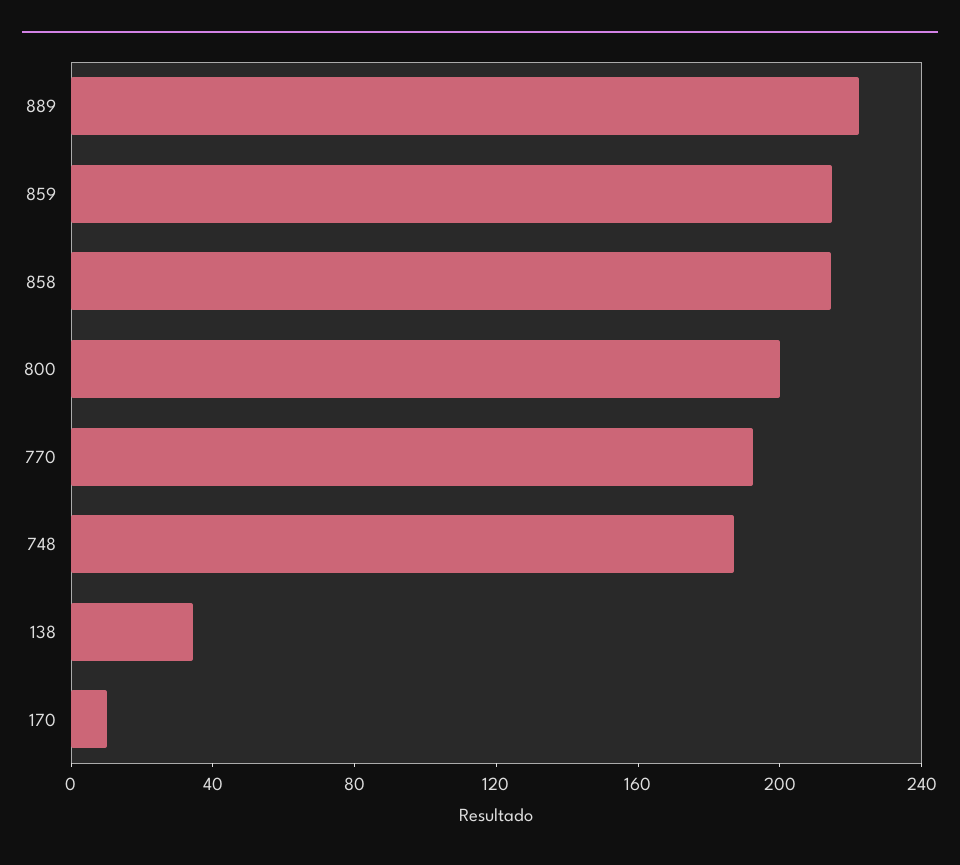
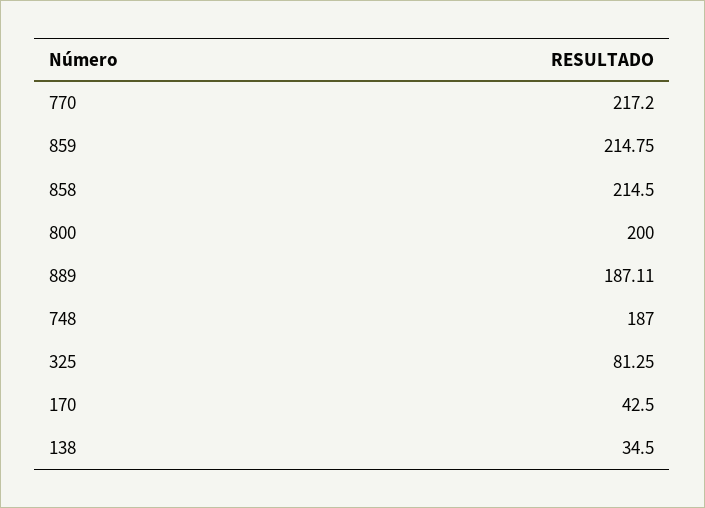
889: 220 -> 187.11
770: 190 -> 217.2
170: 10 -> 42.5
325: none -> 81.25

